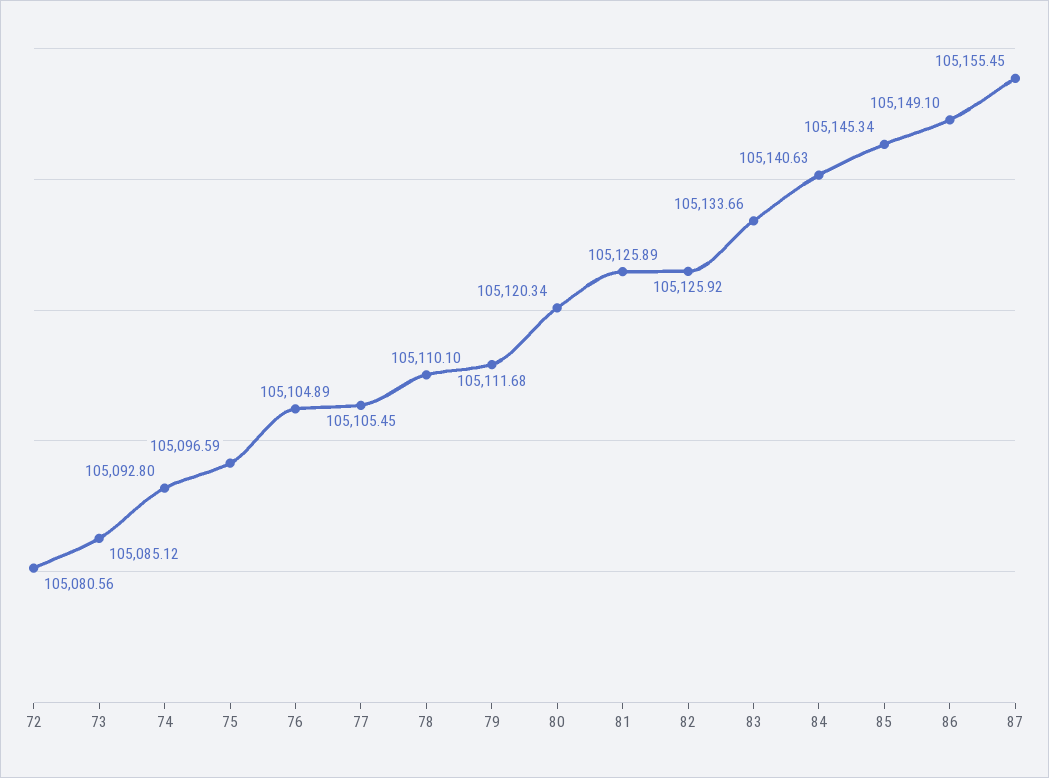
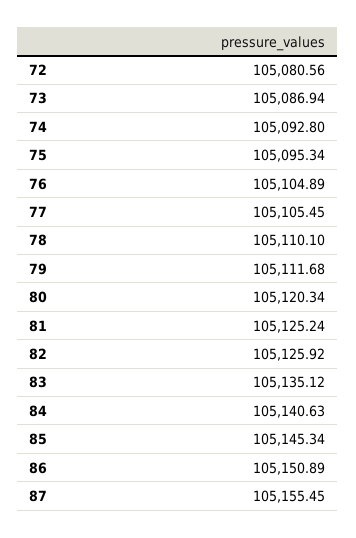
73: 105085.12 -> 105086.94
75: 105096.59 -> 105095.34
81: 105125.89 -> 105125.24
83: 105133.66 -> 105135.12
86: 105149.1 -> 105150.89

